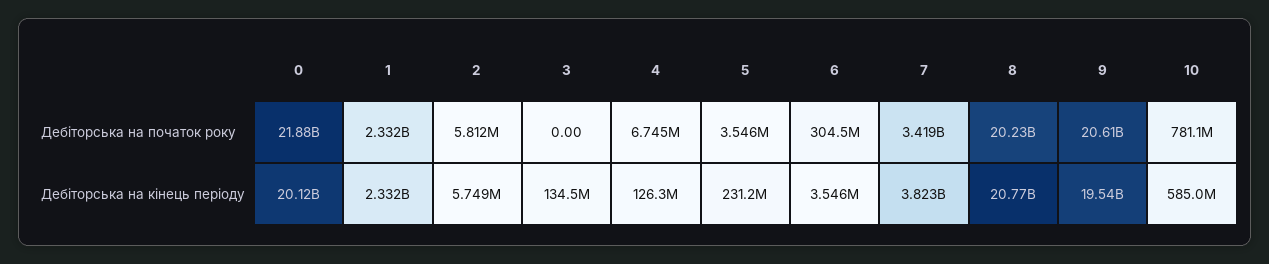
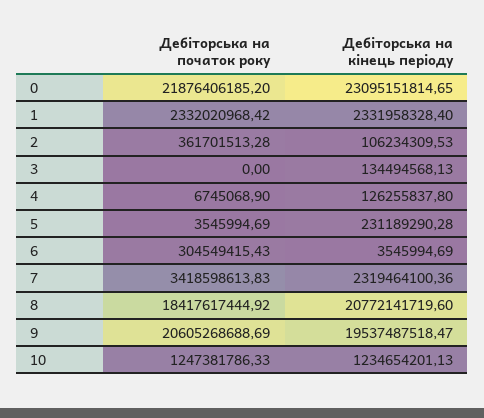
2, Дебіторська на початок року: 5812000 -> 361701513.28
8, Дебіторська на початок року: 20230000000 -> 18417617444.92
10, Дебіторська на початок року: 781100000 -> 1247381786.33
0, Дебіторська на кінець періоду: 20120000000 -> 23095151814.65
2, Дебіторська на кінець періоду: 5749000 -> 106234309.53
7, Дебіторська на кінець періоду: 3823000000 -> 2319464100.36
10, Дебіторська на кінець періоду: 585000000 -> 1234654201.13

